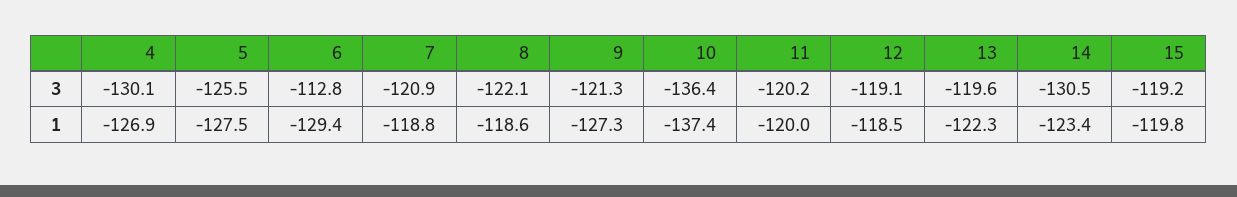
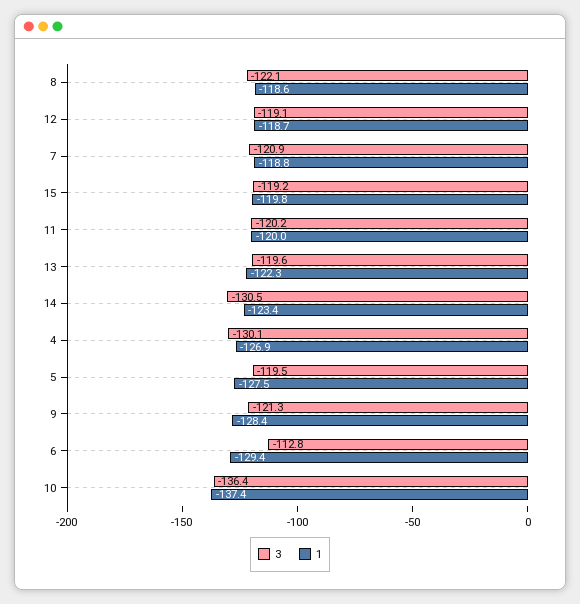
3, 5: -125.5 -> -119.5
1, 9: -127.3 -> -128.4
1, 12: -118.5 -> -118.7

